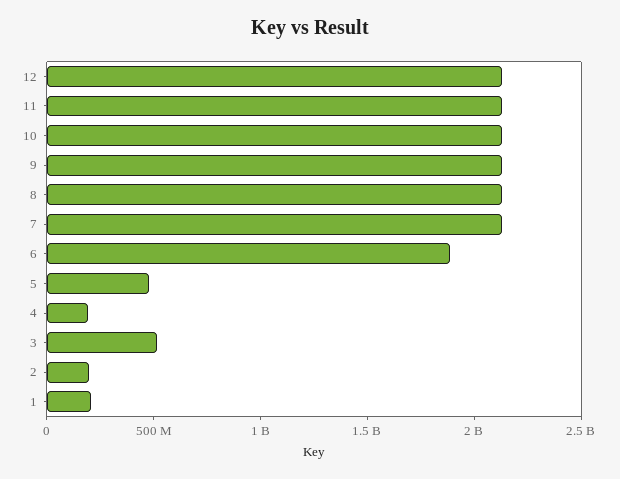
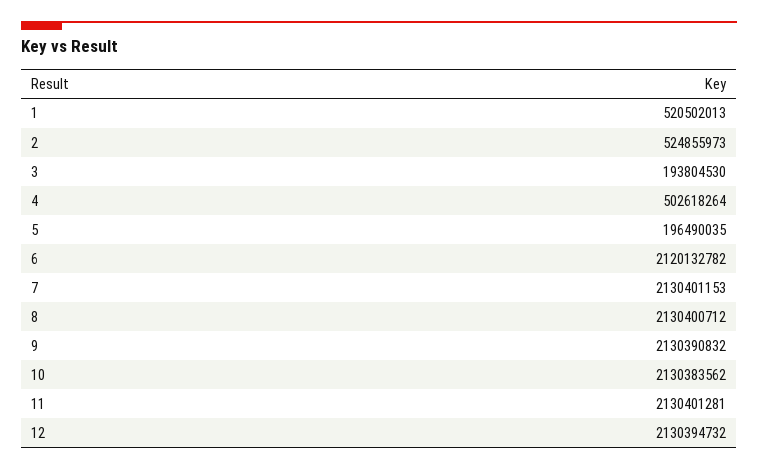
6: 1900000000 -> 2120132782
5: 500000000 -> 196490035
4: 200000000 -> 502618264
3: 500000000 -> 193804530
2: 200000000 -> 524855973
1: 200000000 -> 520502013

